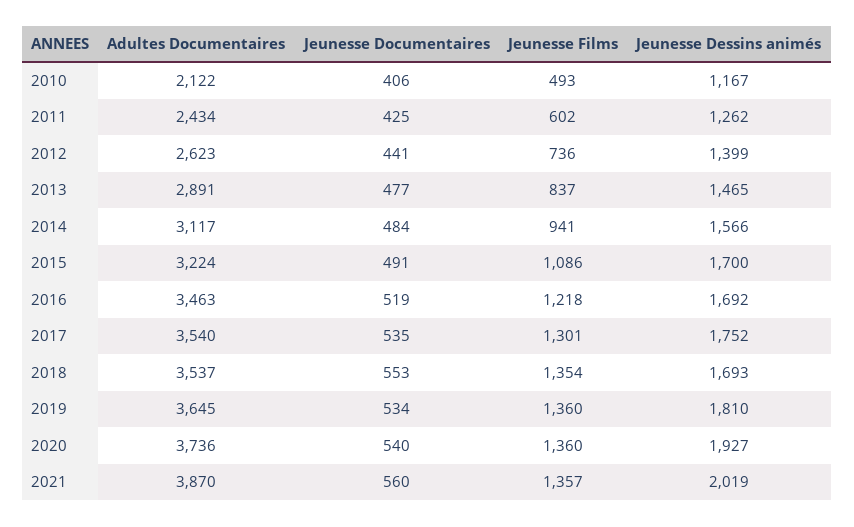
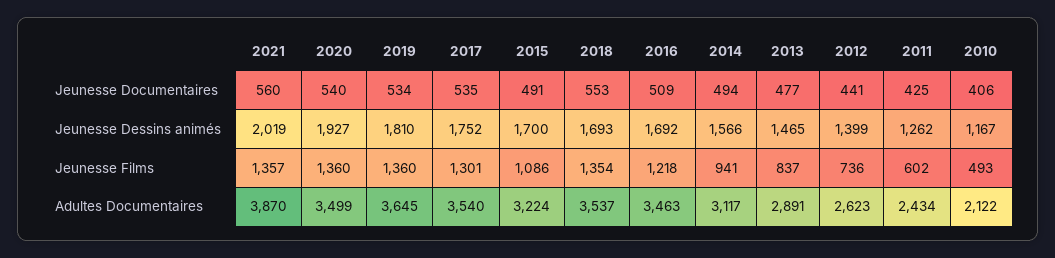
Jeunesse Documentaires, 2014: 484 -> 494
Jeunesse Documentaires, 2016: 519 -> 509
Adultes Documentaires, 2020: 3736 -> 3499

